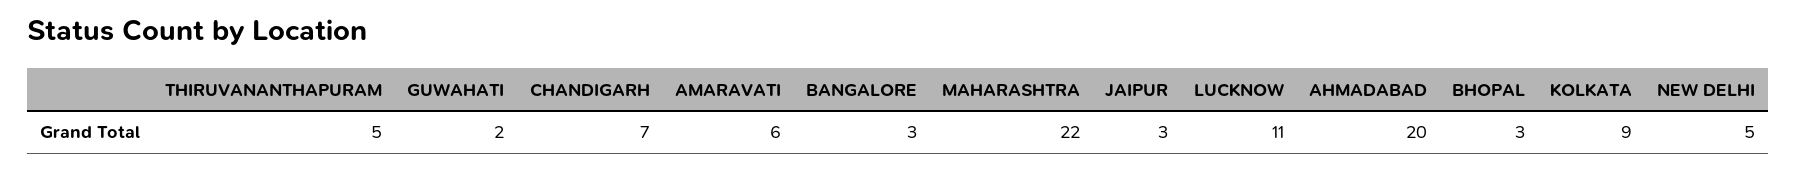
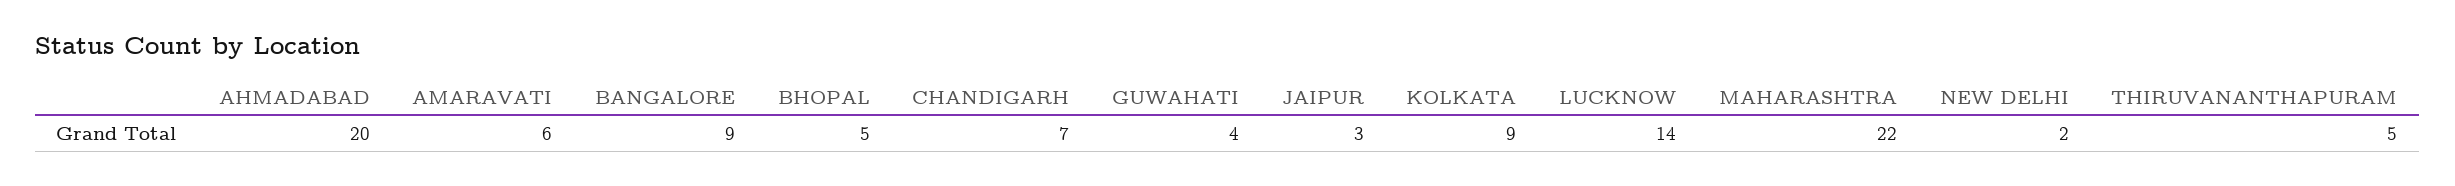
GUWAHATI: 2 -> 4
BANGALORE: 3 -> 9
LUCKNOW: 11 -> 14
BHOPAL: 3 -> 5
NEW DELHI: 5 -> 2

